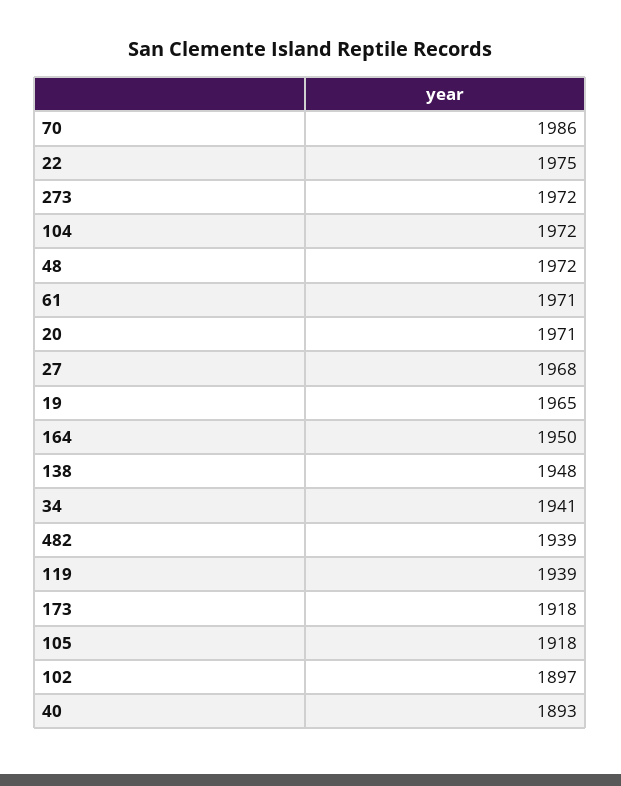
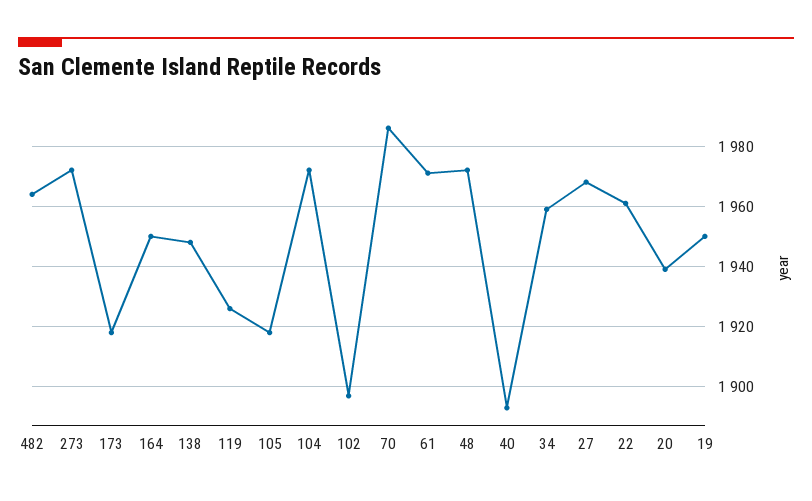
22: 1975 -> 1960
20: 1971 -> 1940
19: 1965 -> 1950
34: 1941 -> 1960
482: 1939 -> 1965
119: 1939 -> 1925

